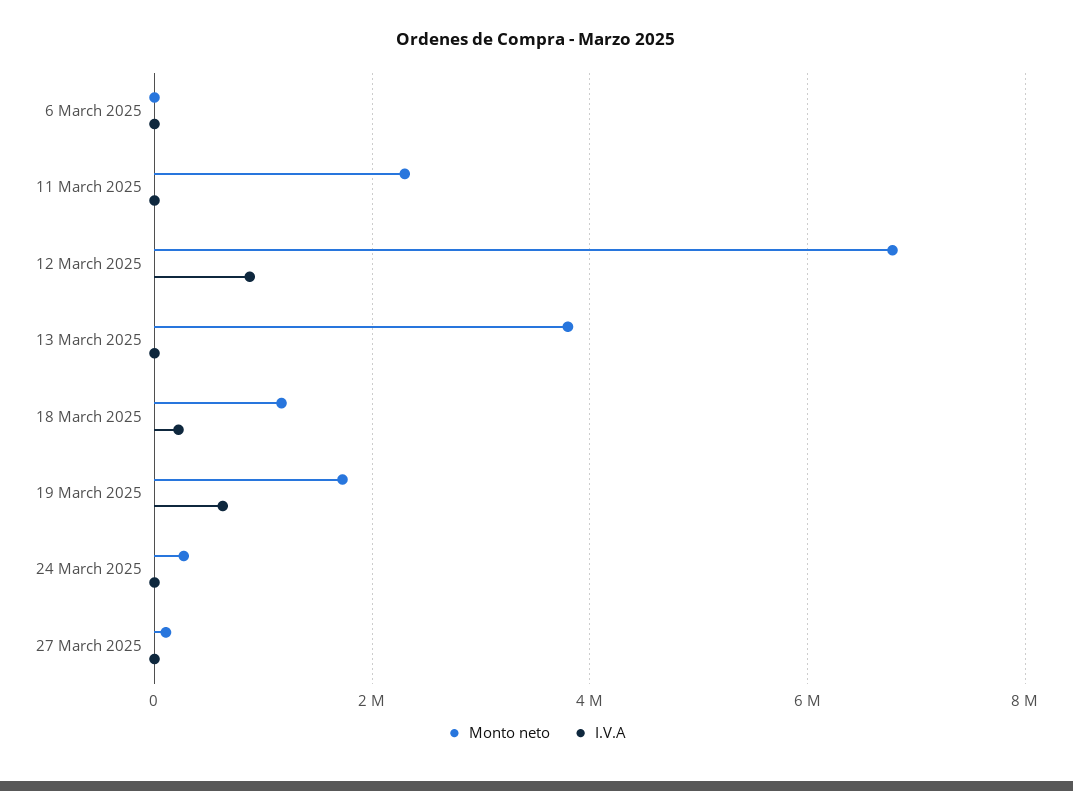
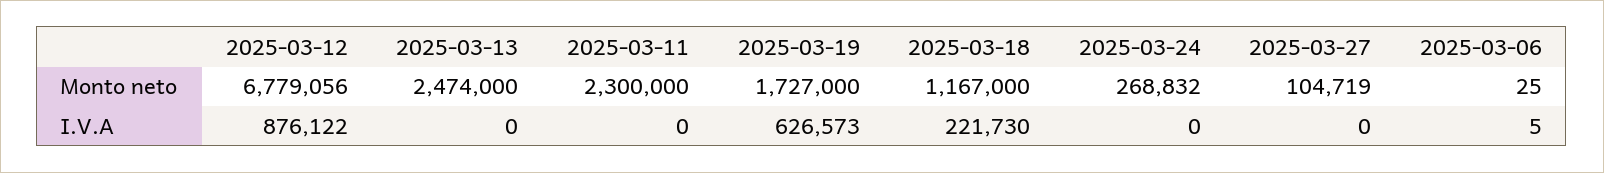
Monto neto, 13 March 2025: 3800000 -> 2474000

